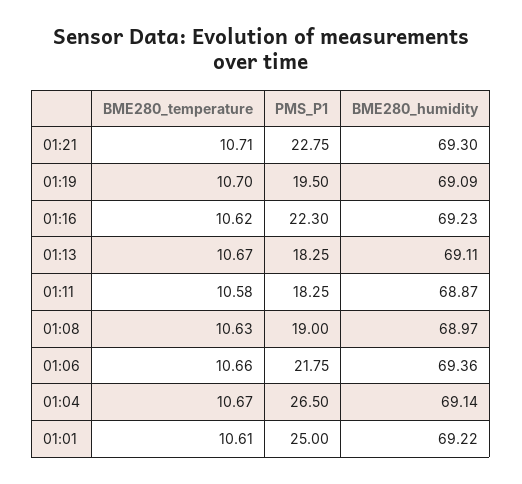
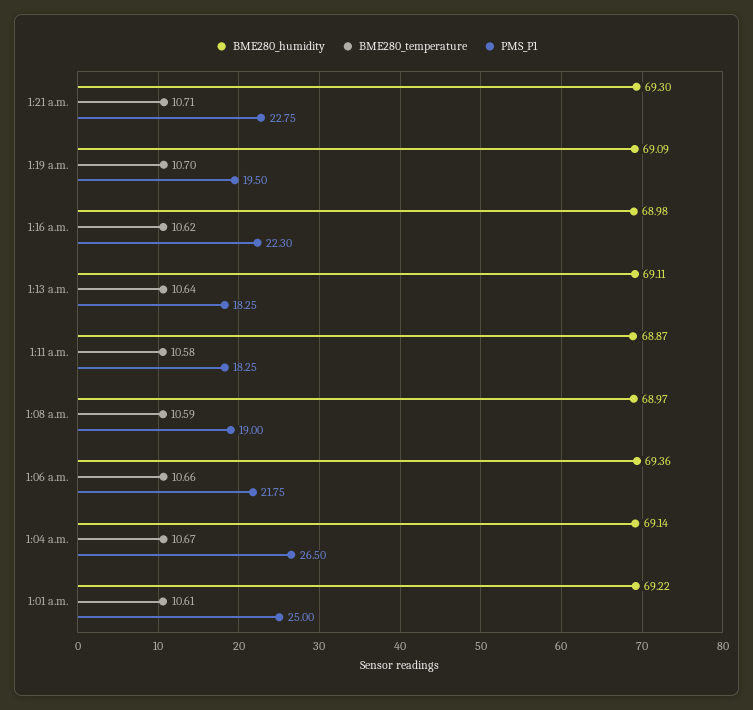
BME280_humidity, 01:16: 69.23 -> 68.98
BME280_temperature, 01:13: 10.67 -> 10.64
BME280_temperature, 01:08: 10.63 -> 10.59

